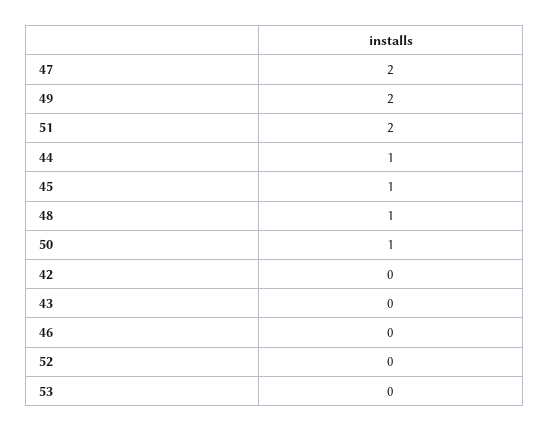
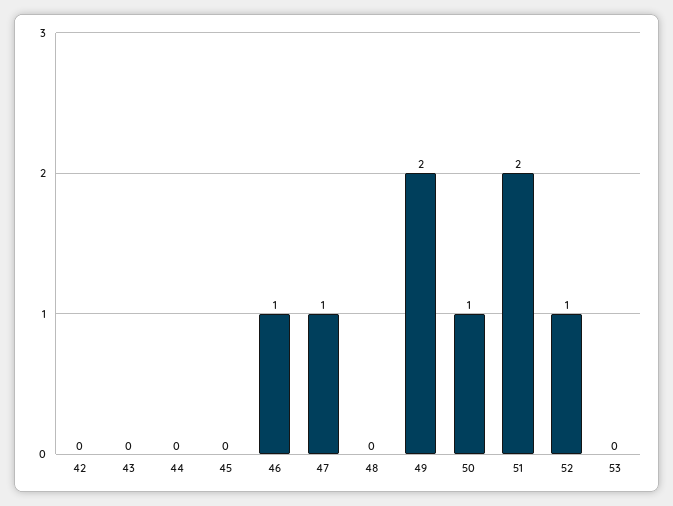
47: 2 -> 1
44: 1 -> 0
45: 1 -> 0
48: 1 -> 0
46: 0 -> 1
52: 0 -> 1

